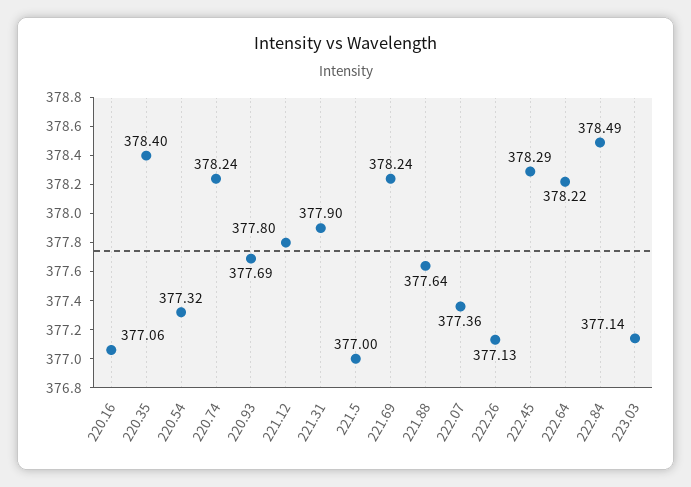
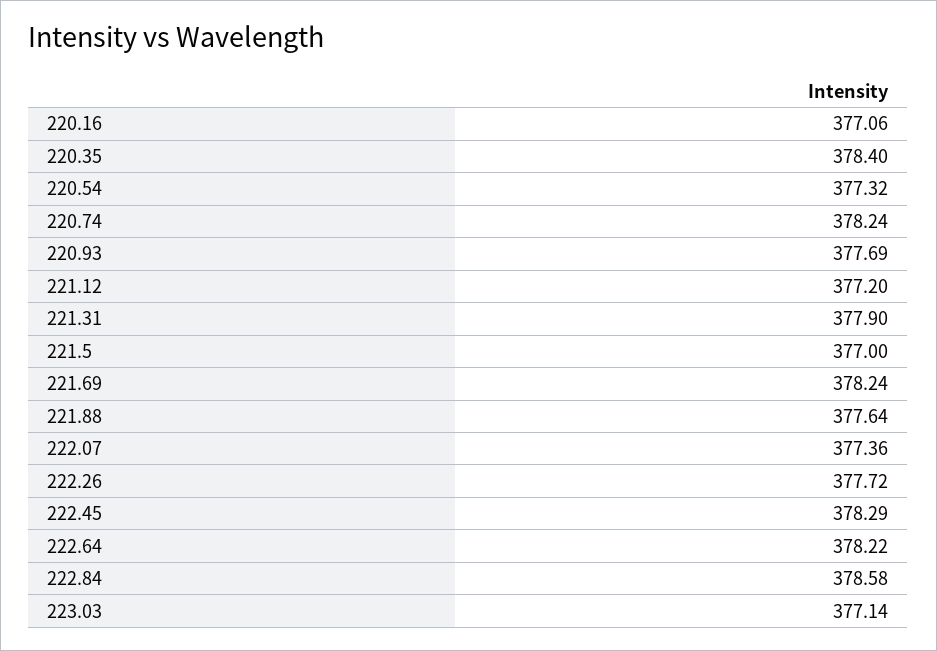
221.12: 377.8 -> 377.2
222.26: 377.13 -> 377.72
222.84: 378.49 -> 378.58

